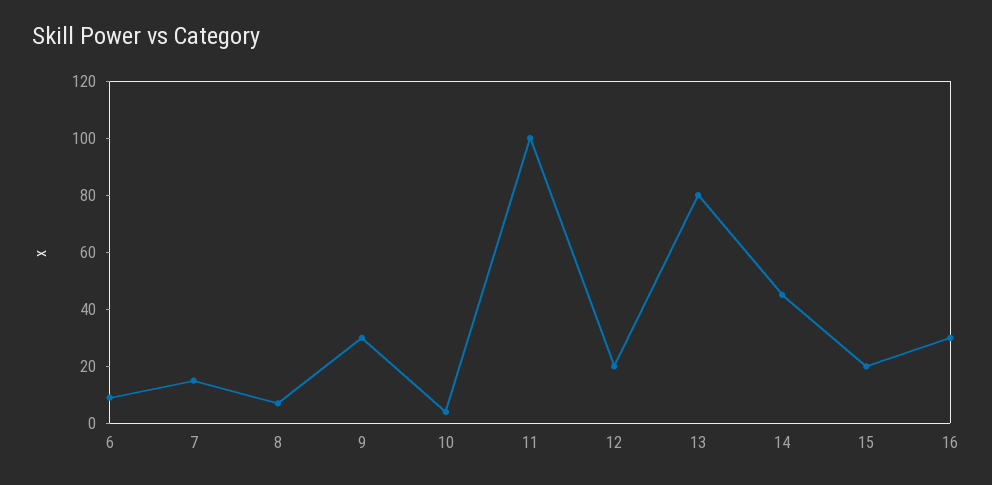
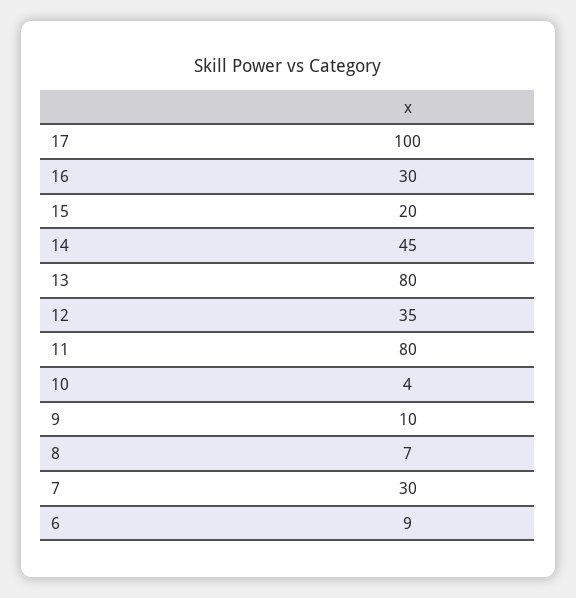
7: 15 -> 30
9: 30 -> 10
11: 100 -> 80
12: 20 -> 35
17: none -> 100

